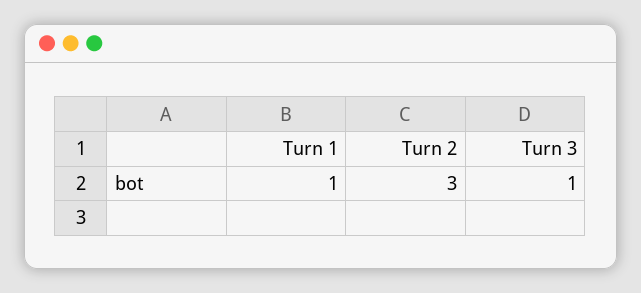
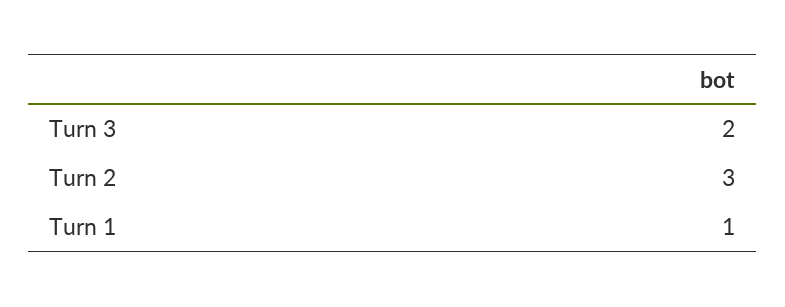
Turn 3: 1 -> 2

